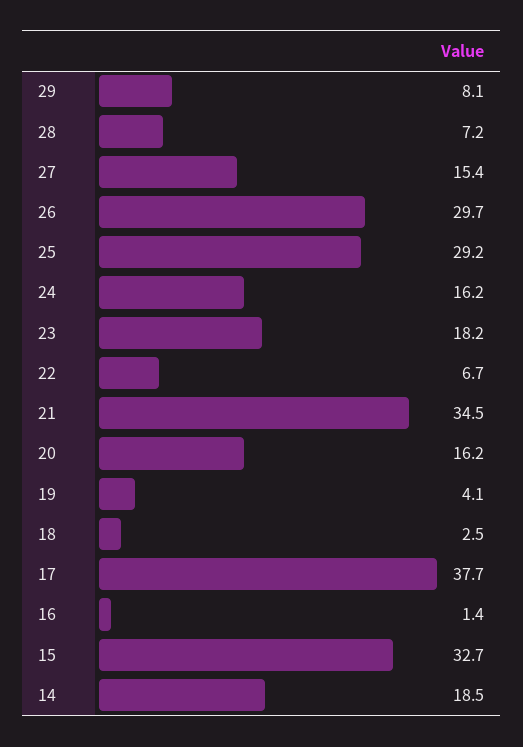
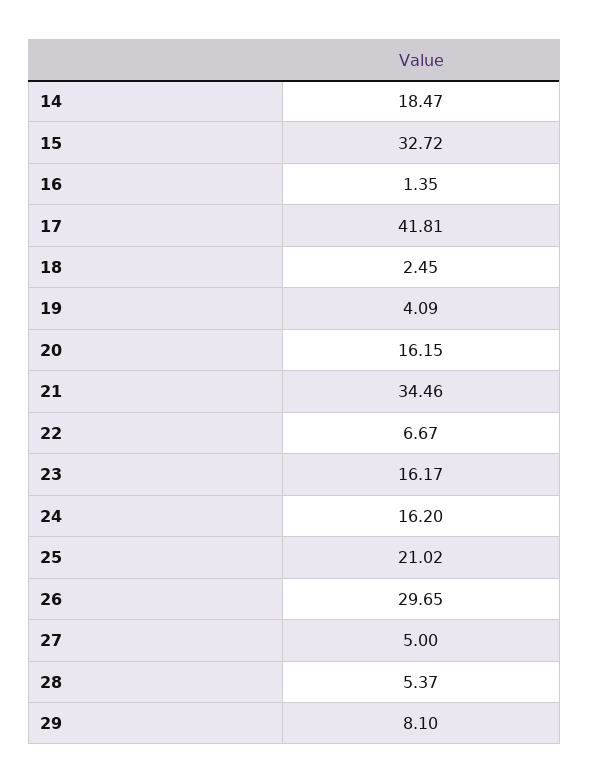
28: 7.2 -> 5.37
27: 15.4 -> 5
25: 29.2 -> 21.02
23: 18.2 -> 16.17
17: 37.7 -> 41.81

